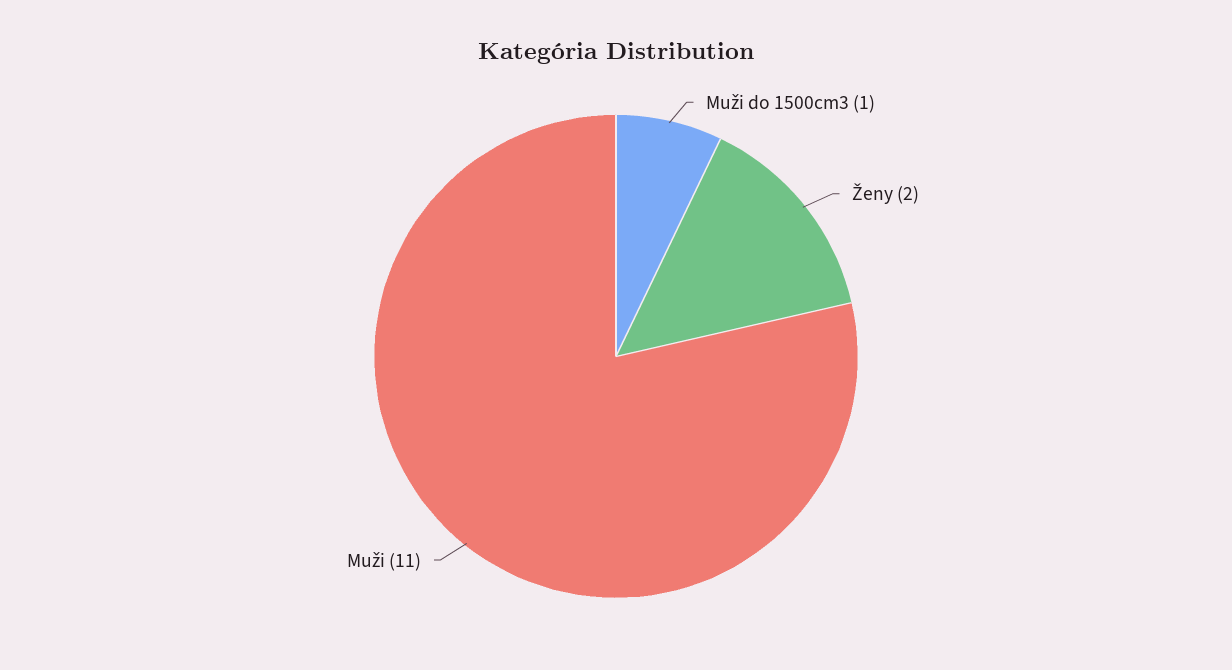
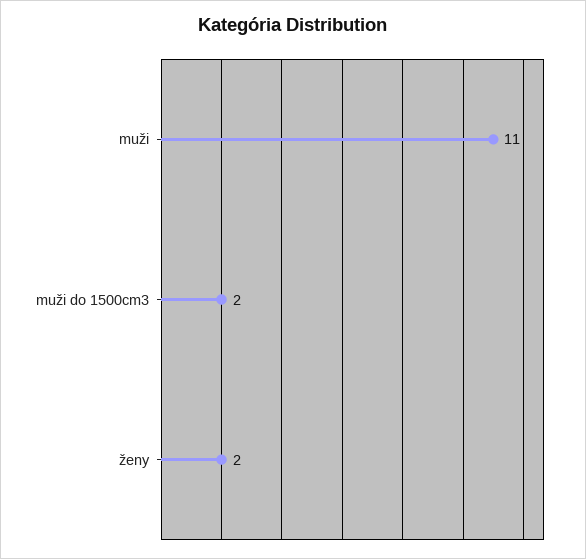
Muži do 1500cm3: 1 -> 2

